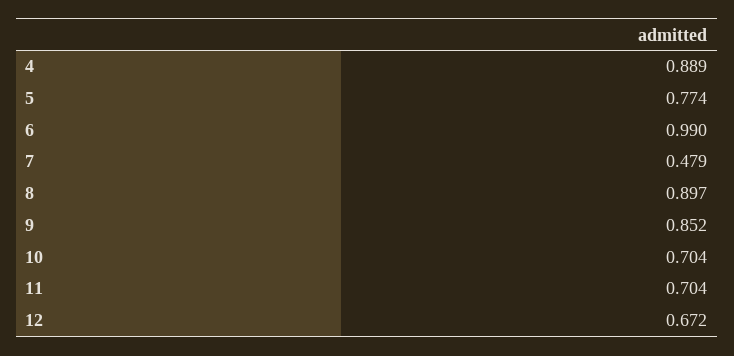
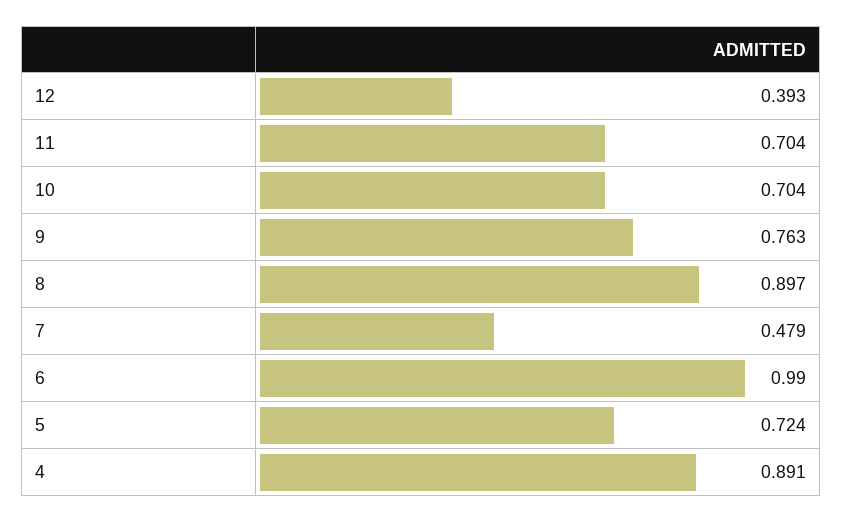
4: 0.889 -> 0.891
5: 0.774 -> 0.724
9: 0.852 -> 0.763
12: 0.672 -> 0.393

